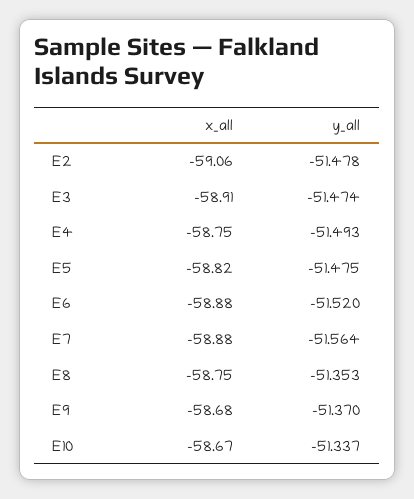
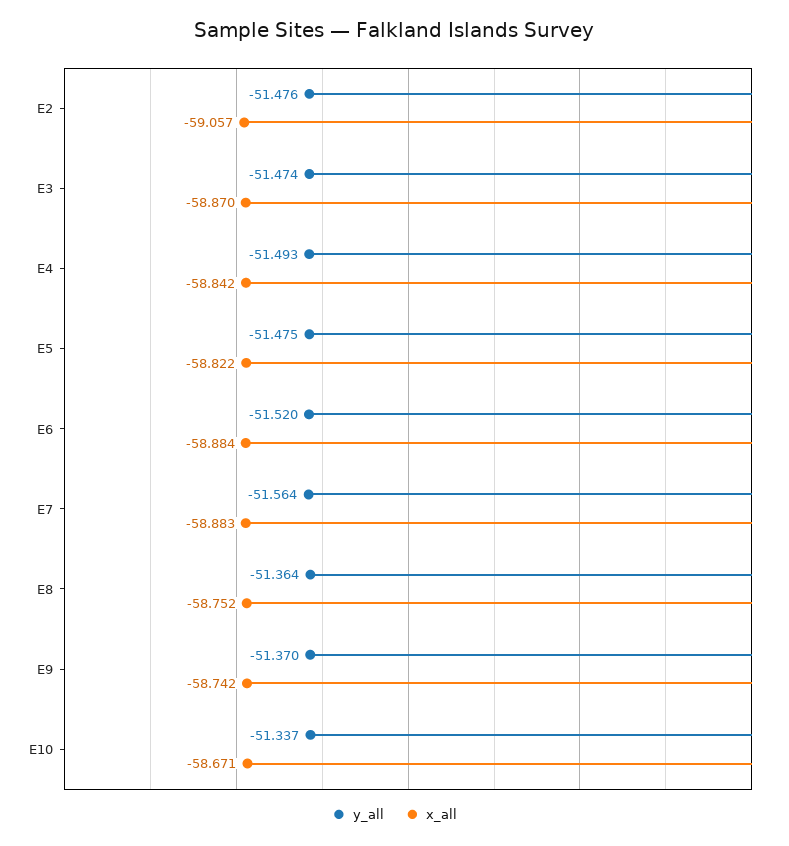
y_all, E2: -51.478 -> -51.476
x_all, E3: -58.91 -> -58.87
x_all, E4: -58.75 -> -58.842
y_all, E8: -51.353 -> -51.364
x_all, E9: -58.68 -> -58.742

